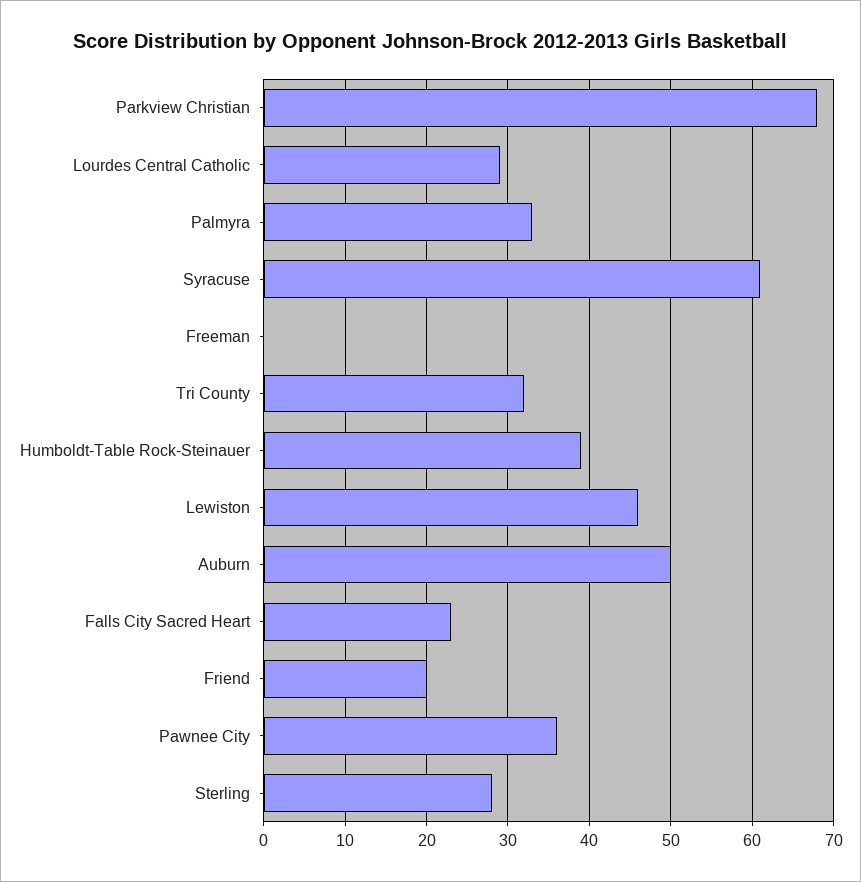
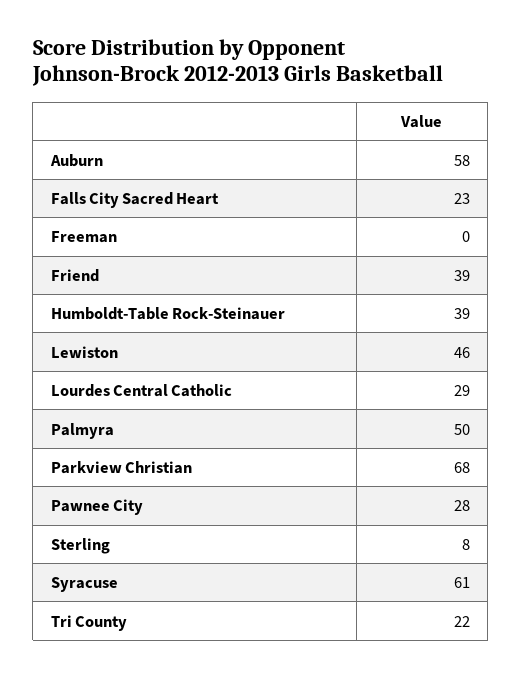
Palmyra: 33 -> 50
Tri County: 32 -> 22
Auburn: 50 -> 58
Friend: 20 -> 39
Pawnee City: 36 -> 28
Sterling: 28 -> 8

